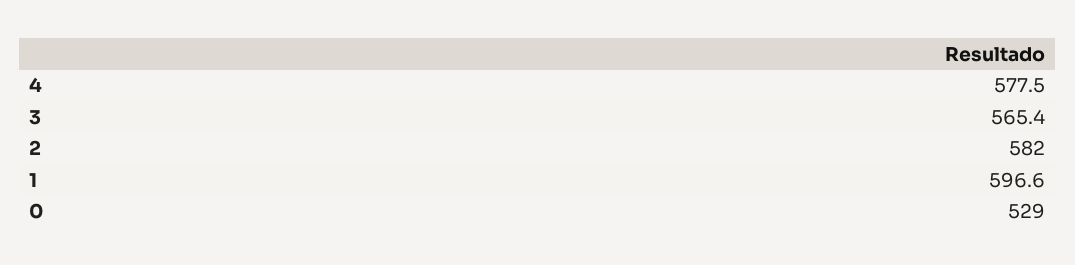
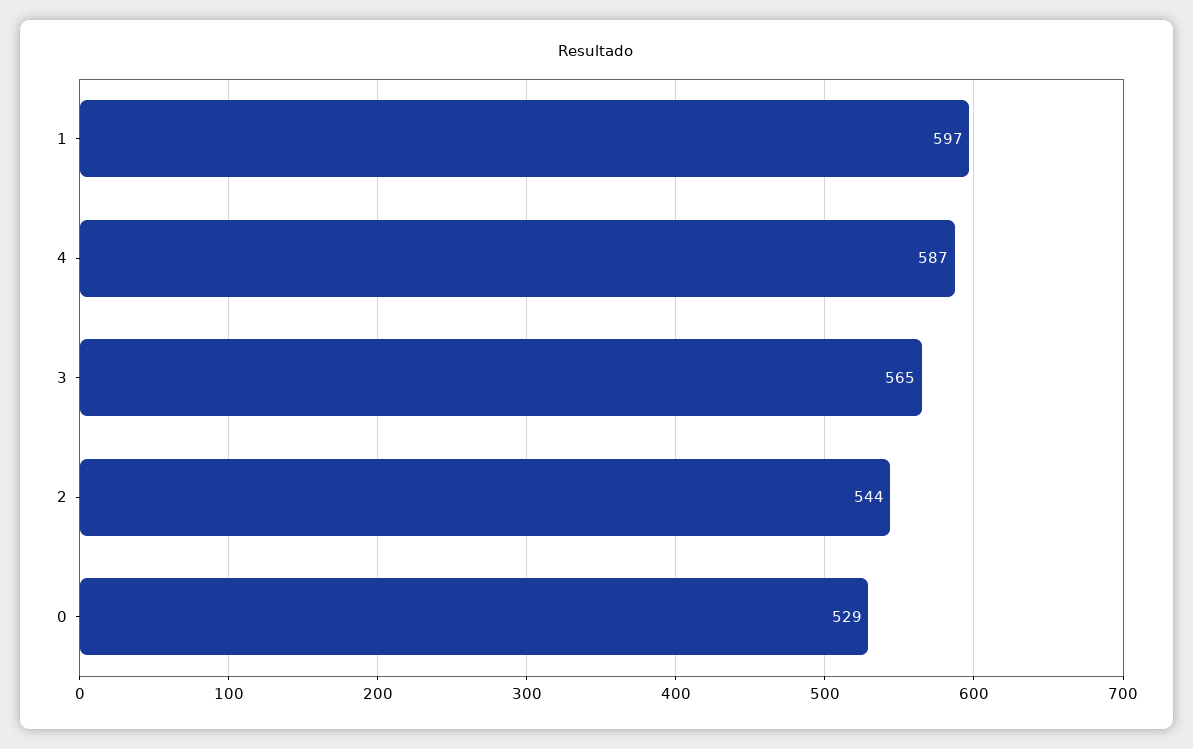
4: 577.5 -> 587
2: 582 -> 544

